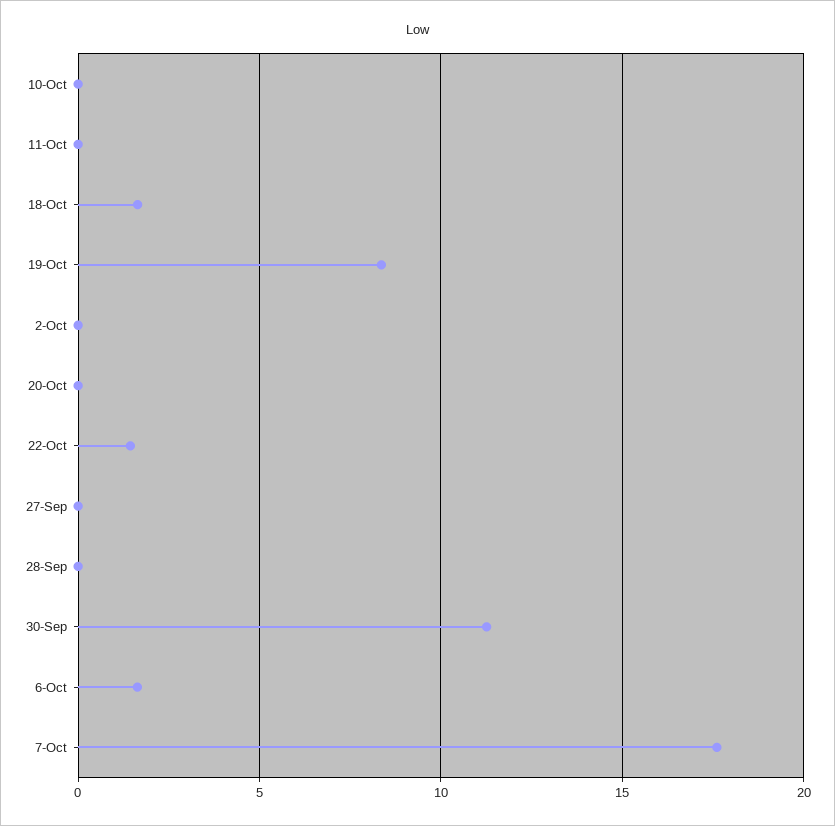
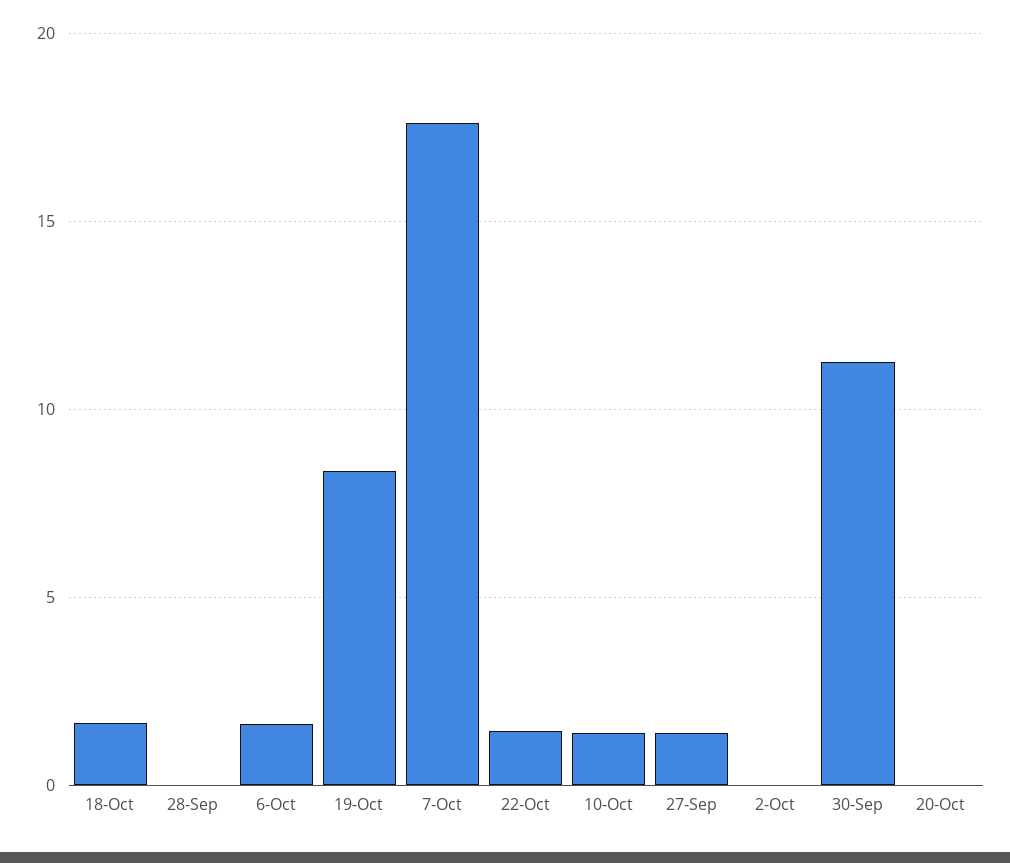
10-Oct: 0 -> 1.5
11-Oct: 0 -> none
27-Sep: 0 -> 1.5

